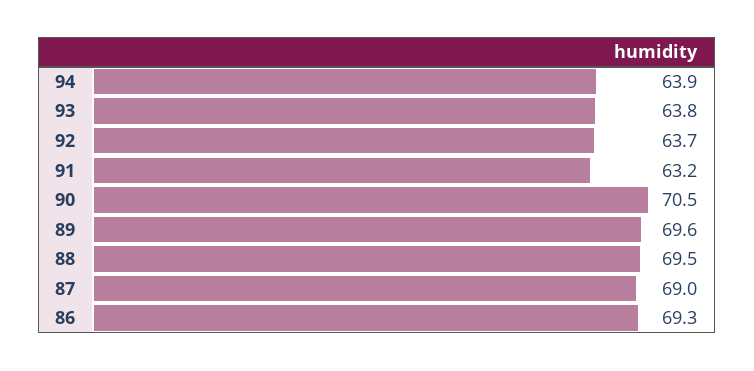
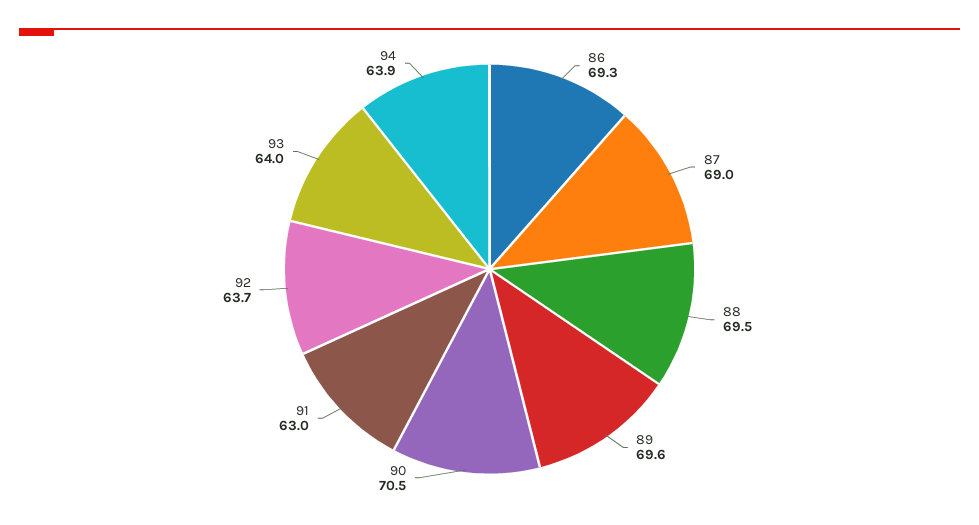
93: 63.8 -> 64
91: 63.2 -> 63

